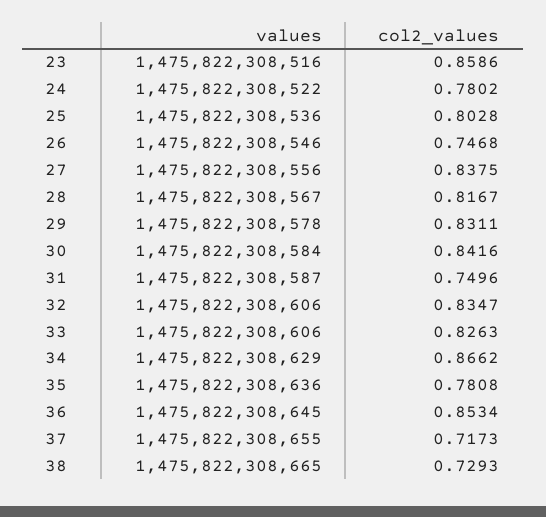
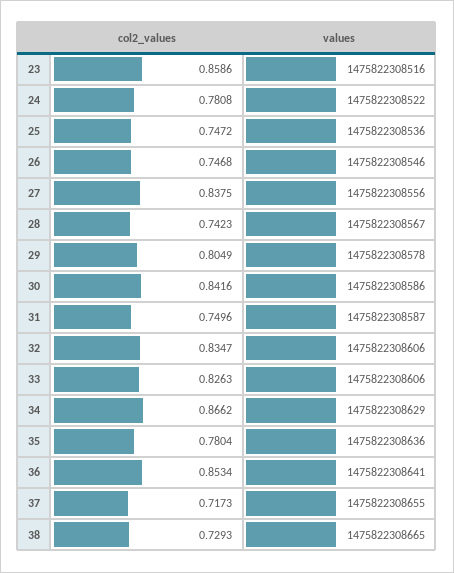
col2_values, 24: 0.7802 -> 0.7808
col2_values, 25: 0.8028 -> 0.7472
col2_values, 28: 0.8167 -> 0.7423
col2_values, 29: 0.8311 -> 0.8049
values, 30: 1475822308584 -> 1475822308586
col2_values, 35: 0.7808 -> 0.7804
values, 36: 1475822308645 -> 1475822308641

